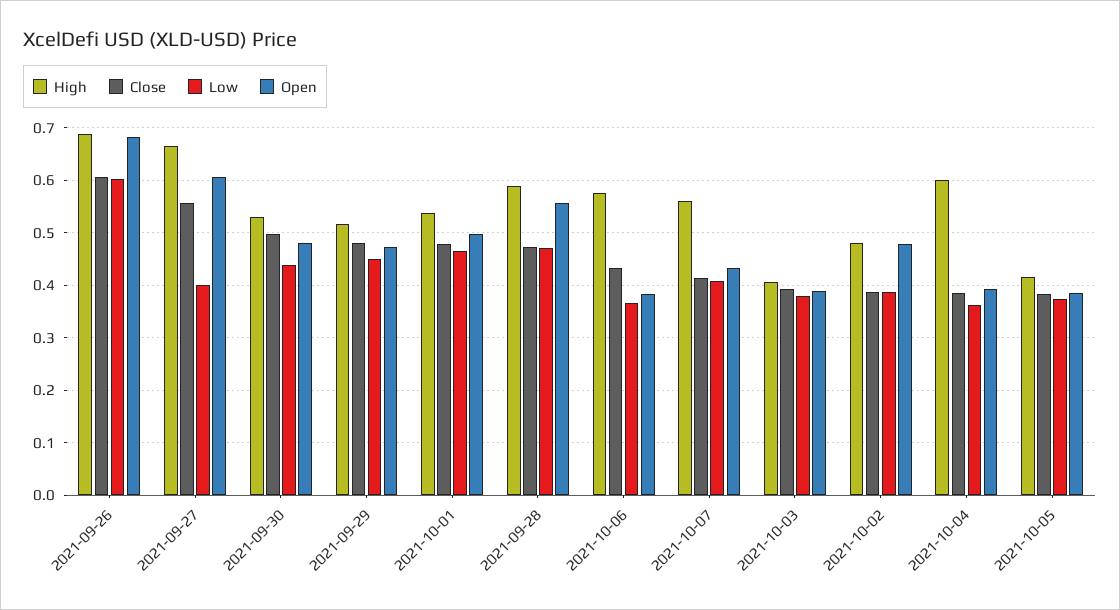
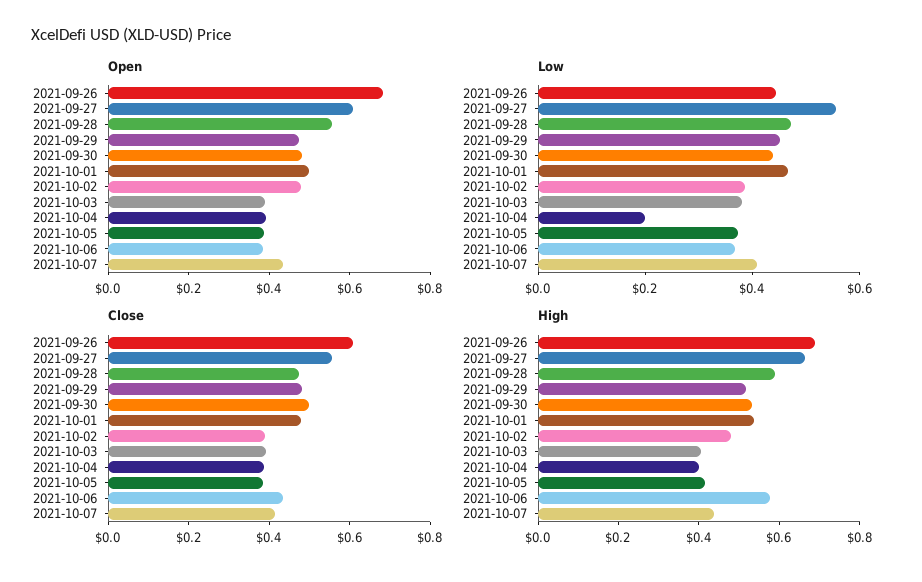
Low, 2021-09-26: 0.6 -> 0.45
Low, 2021-09-27: 0.4 -> 0.55
High, 2021-10-07: 0.56 -> 0.45
High, 2021-10-04: 0.6 -> 0.4
Low, 2021-10-04: 0.36 -> 0.2

